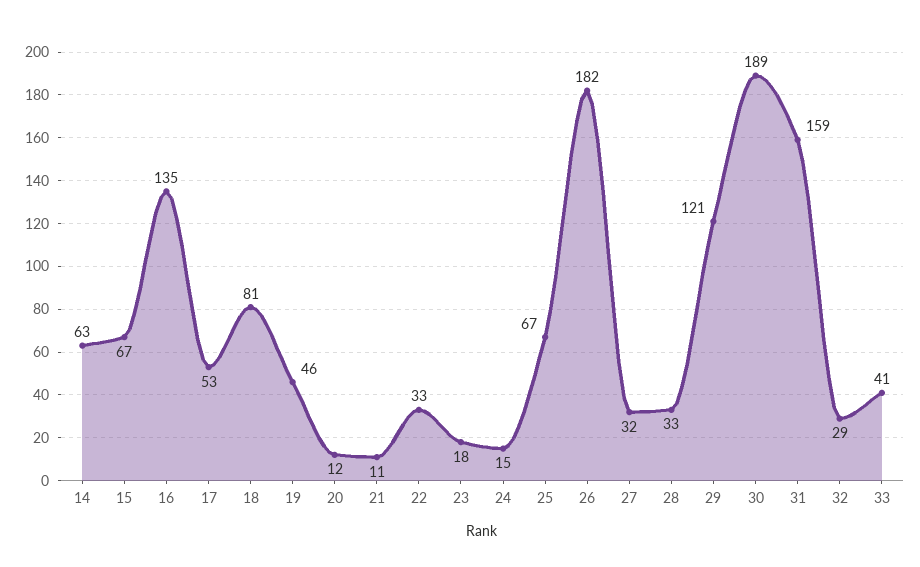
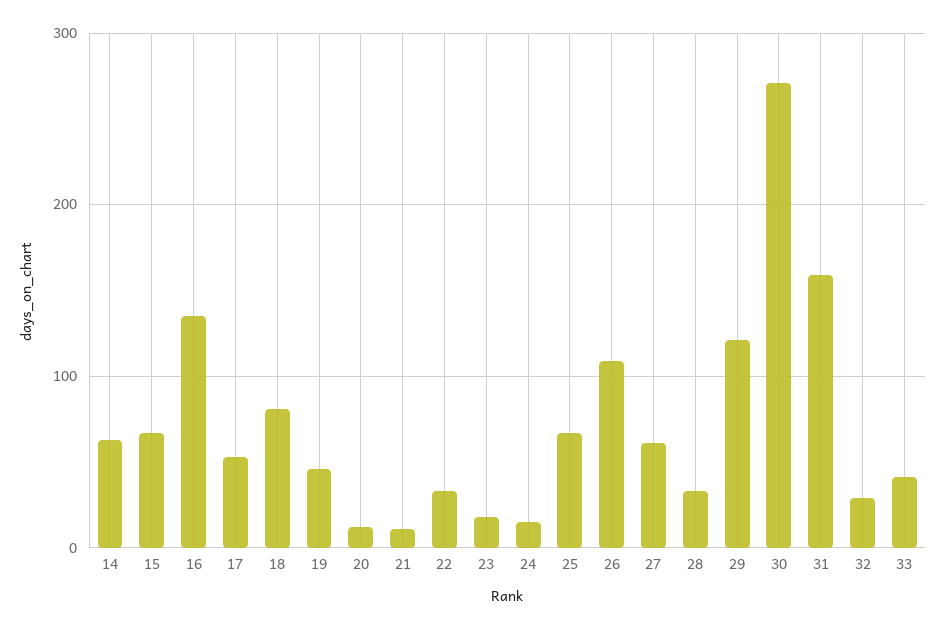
26: 182 -> 110
27: 32 -> 60
30: 189 -> 270

